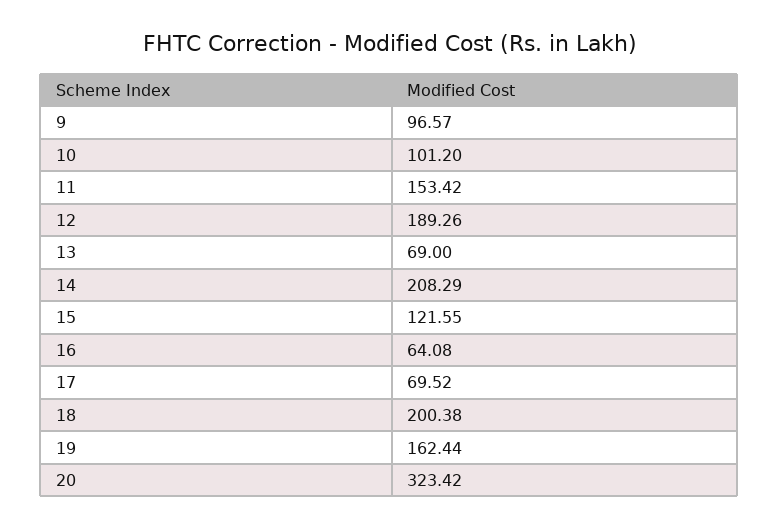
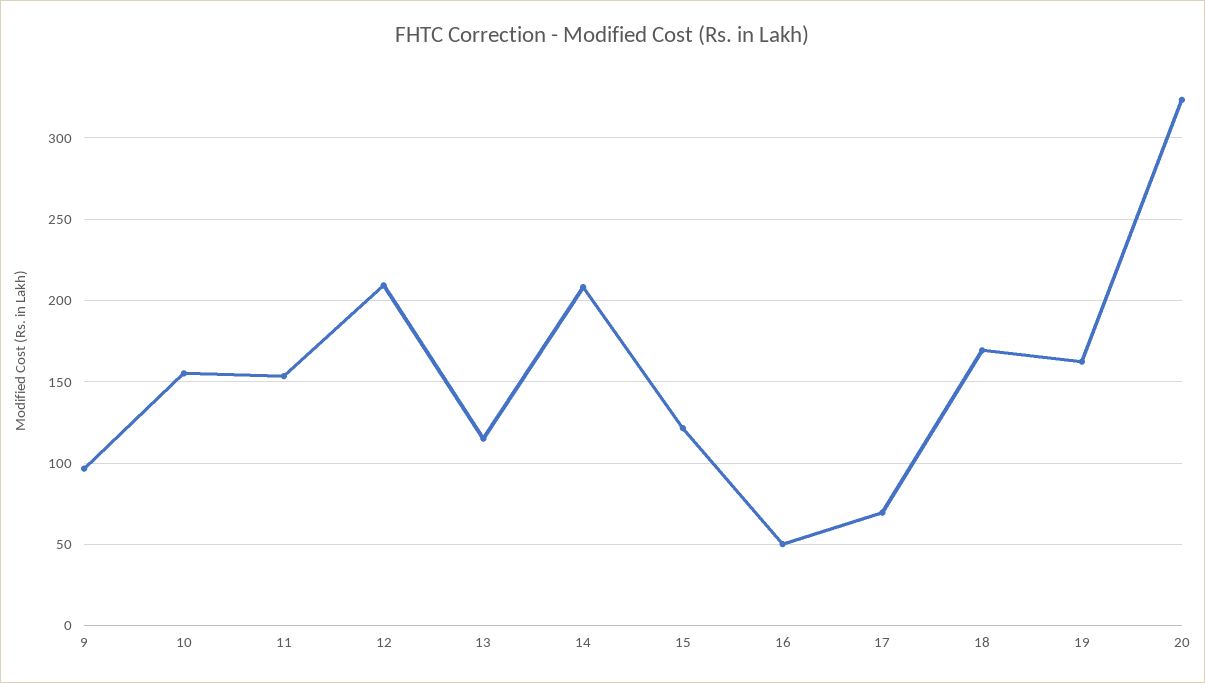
10: 101.2 -> 155
12: 189.26 -> 210
13: 69 -> 115
16: 64.08 -> 50
18: 200.38 -> 170

